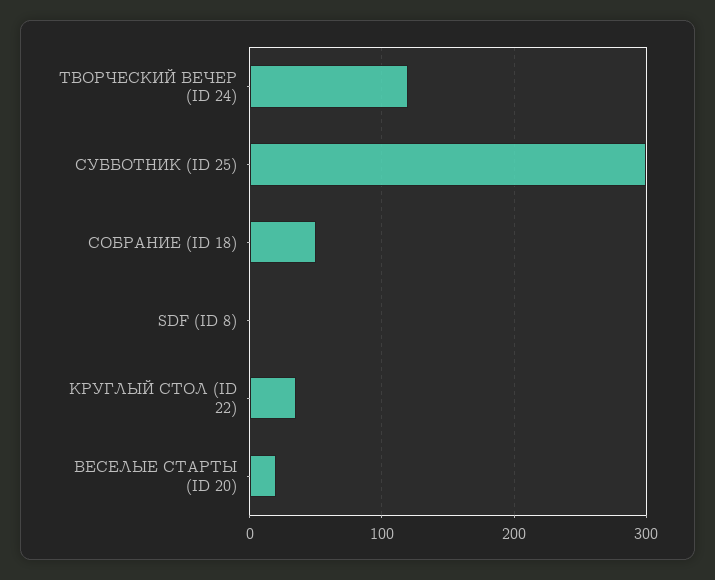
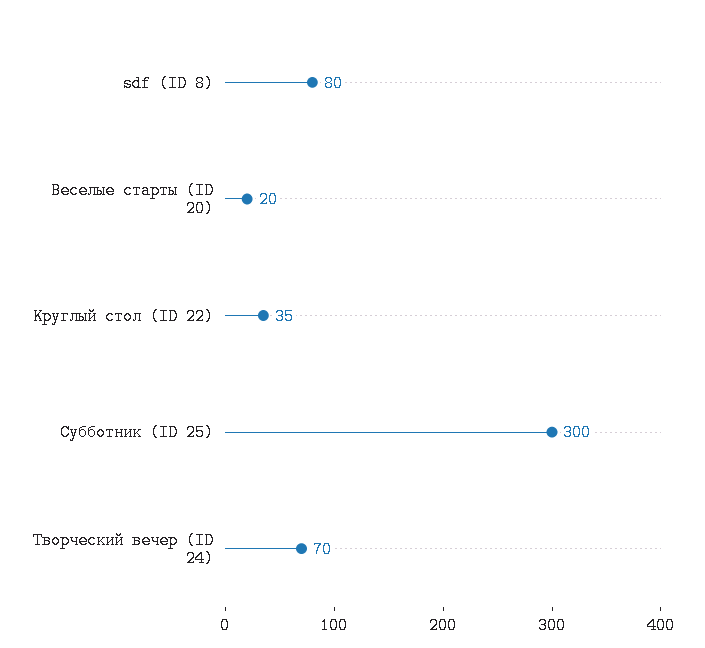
ТВОРЧЕСКИЙ ВЕЧЕР (ID 24): 120 -> 70
СОБРАНИЕ (ID 18): 50 -> none
SDF (ID 8): 0 -> 80

